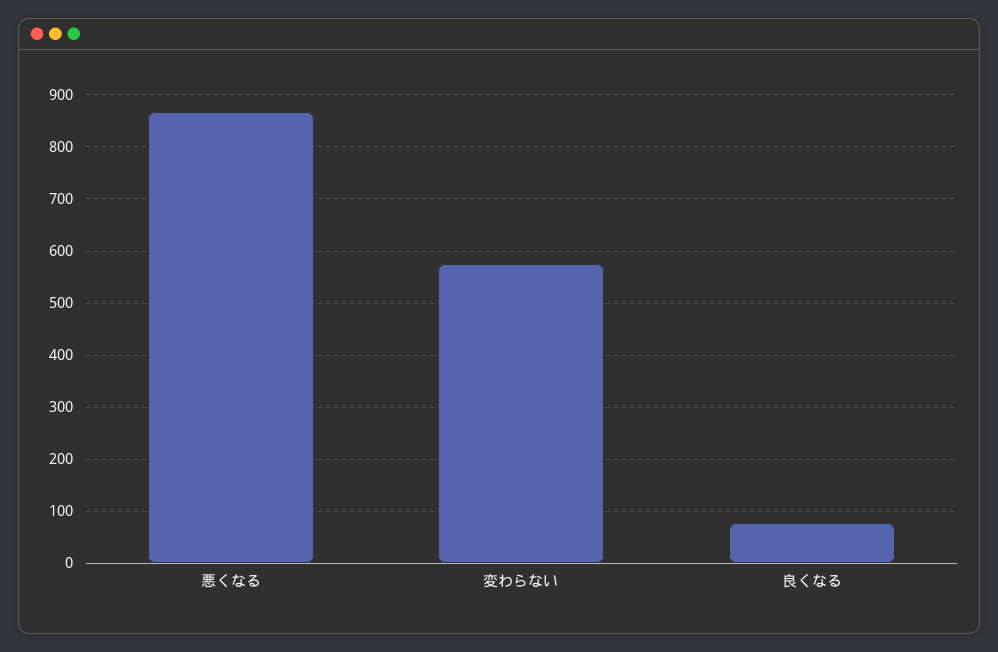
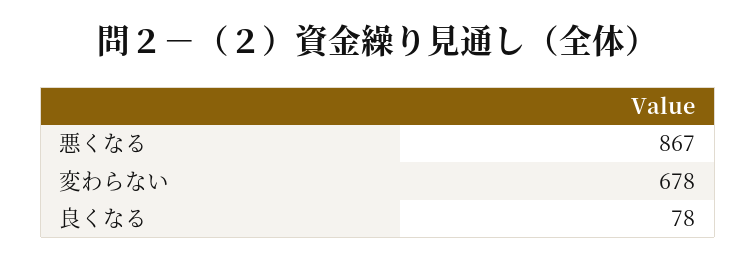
変わらない: 580 -> 678

